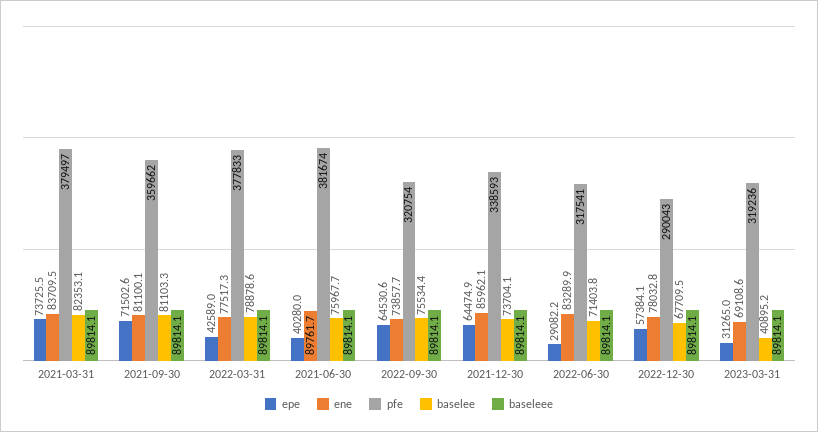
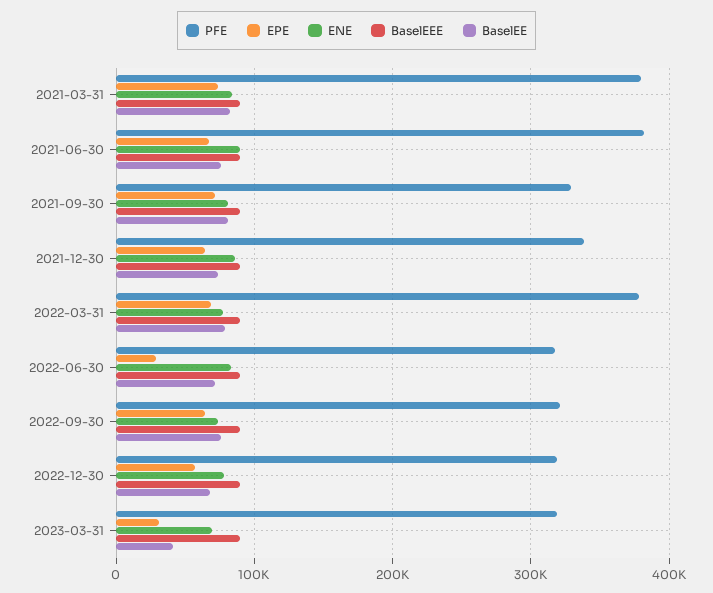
pfe, 2021-09-30: 359662 -> 330000
epe, 2022-03-31: 42589 -> 70000
epe, 2021-06-30: 40280 -> 70000
pfe, 2022-12-30: 290043 -> 320000

